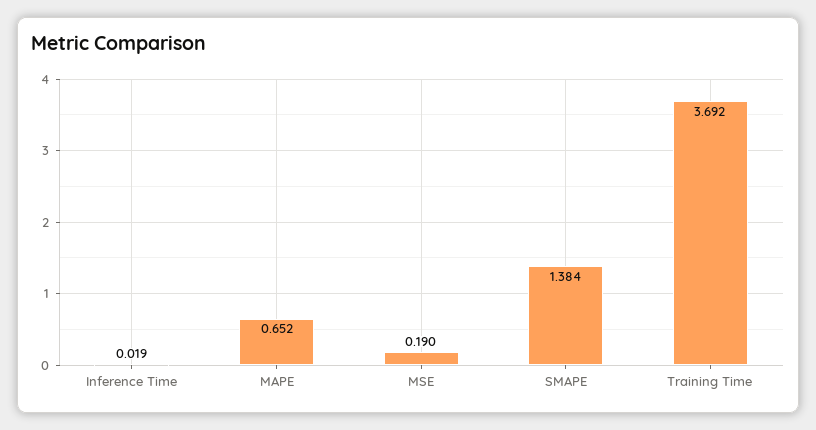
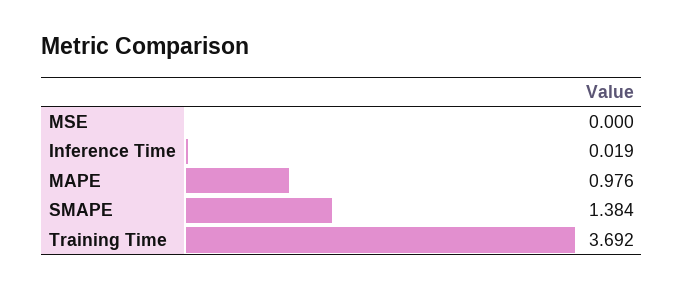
MAPE: 0.652 -> 0.976
MSE: 0.19 -> 0

